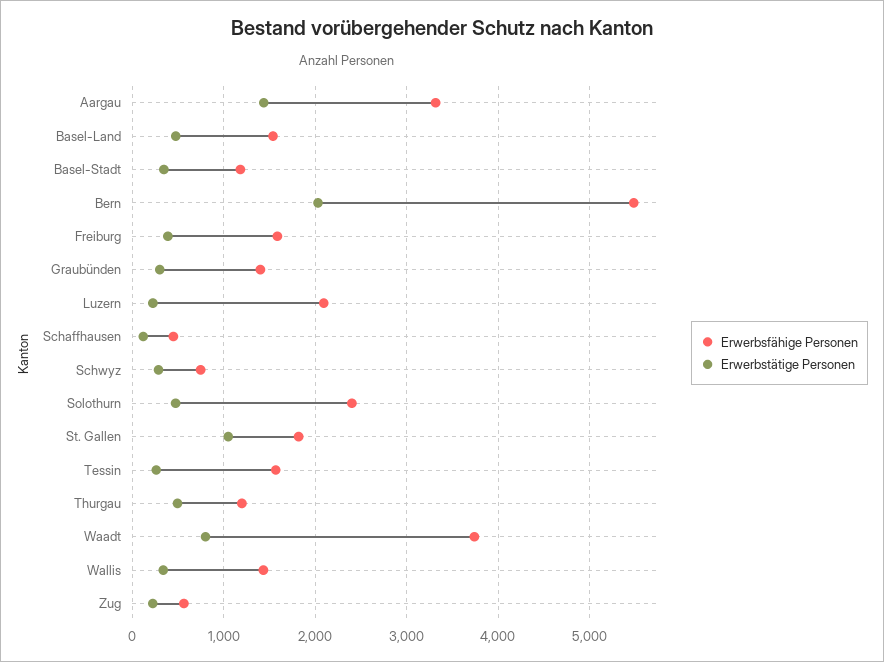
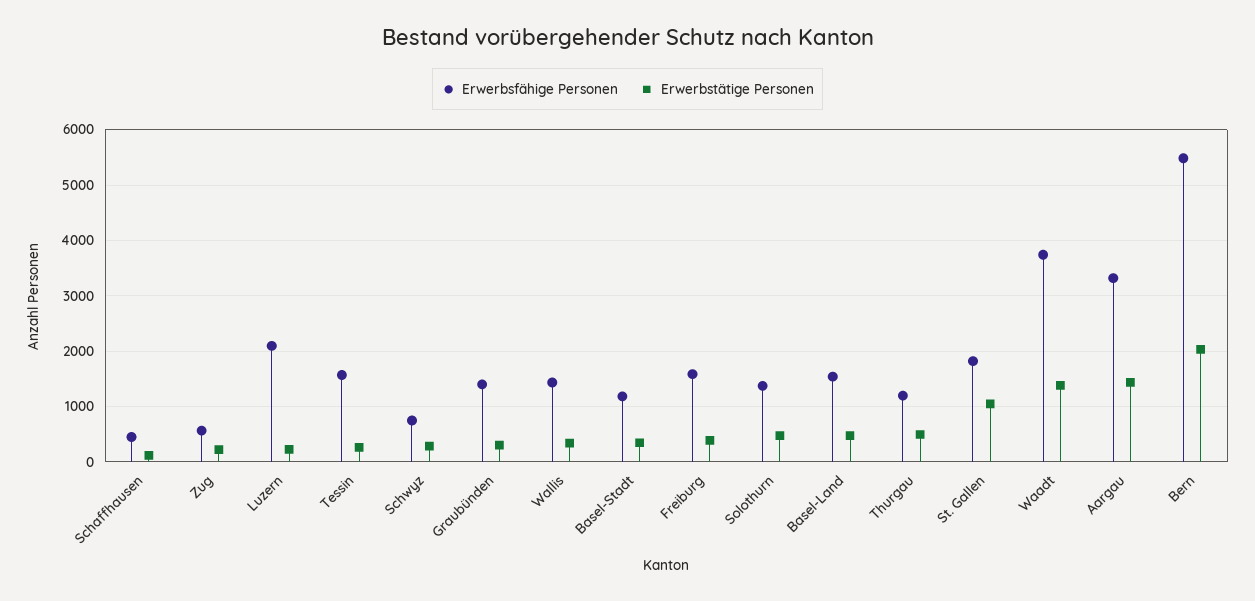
Erwerbsfähige Personen, Solothurn: 2400 -> 1400
Erwerbstätige Personen, Waadt: 800 -> 1400

